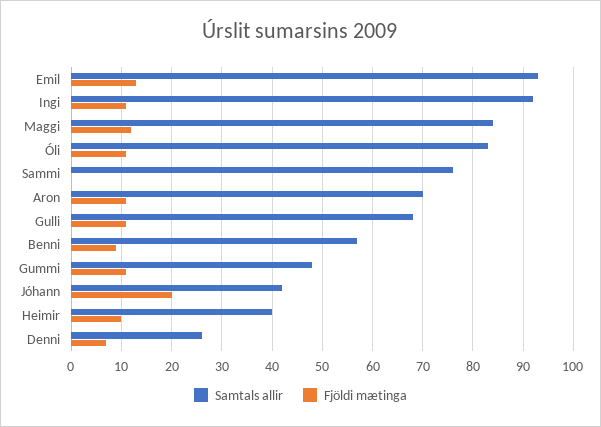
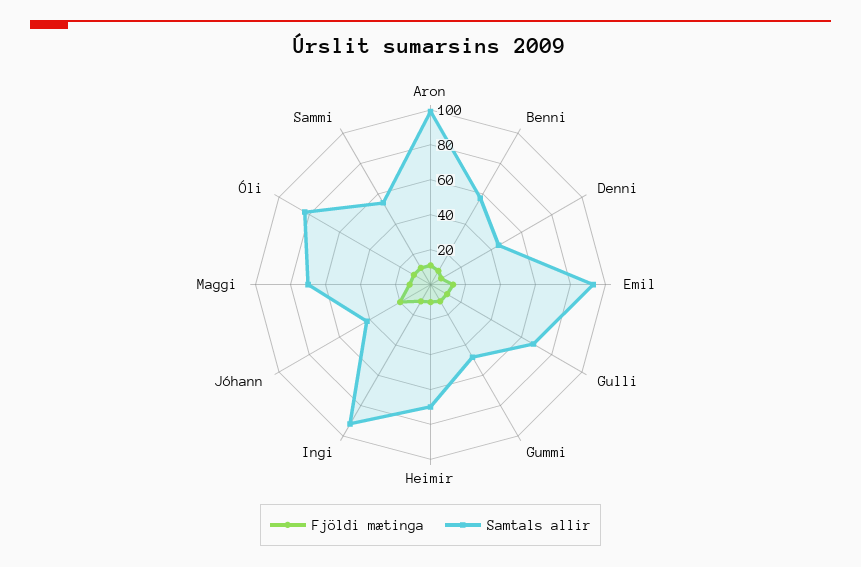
Samtals allir, Maggi: 85 -> 70
Samtals allir, Sammi: 75 -> 55
Fjöldi mætinga, Sammi: 0 -> 10
Samtals allir, Aron: 70 -> 100
Samtals allir, Heimir: 40 -> 70
Samtals allir, Denni: 25 -> 45

